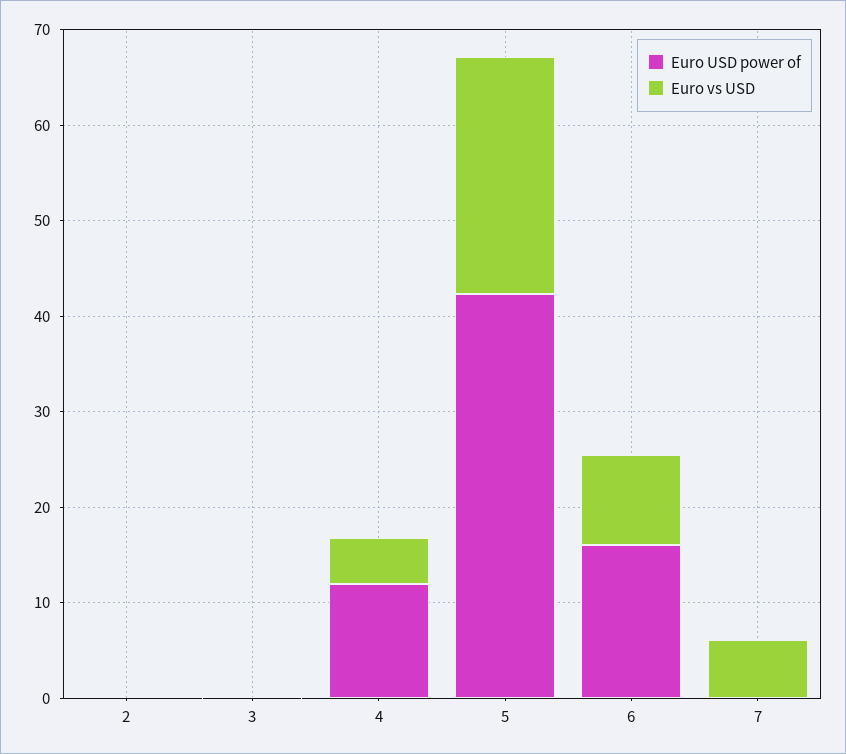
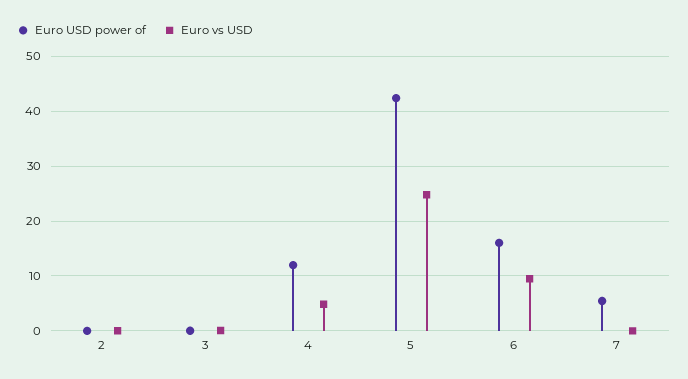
Euro USD power of, 7: 0 -> 6
Euro vs USD, 7: 6 -> 0

